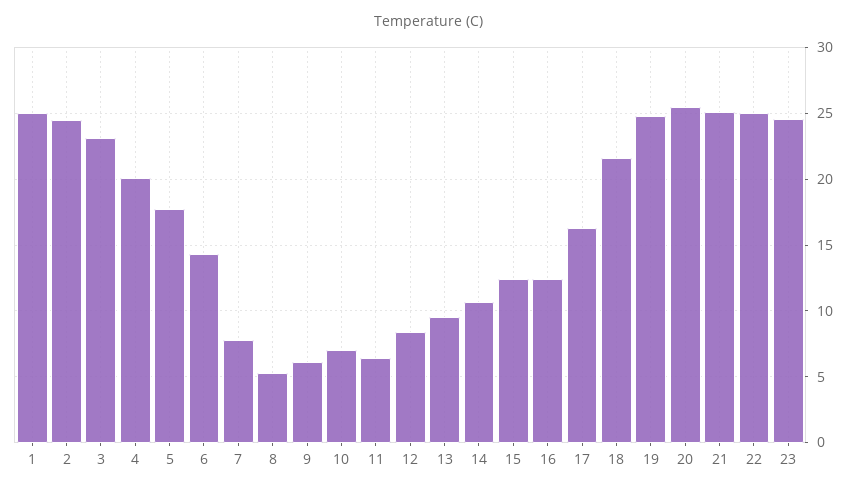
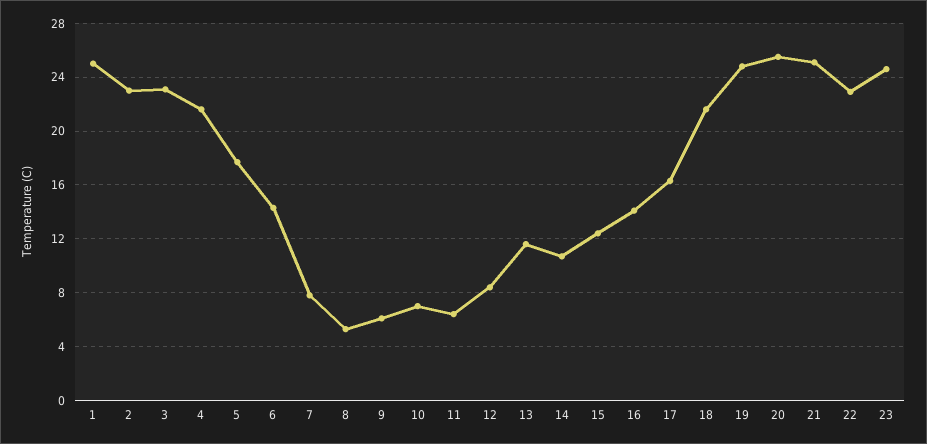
2: 24.5 -> 23
4: 20 -> 21.5
13: 9.5 -> 11.5
16: 12.5 -> 14
22: 25 -> 23

